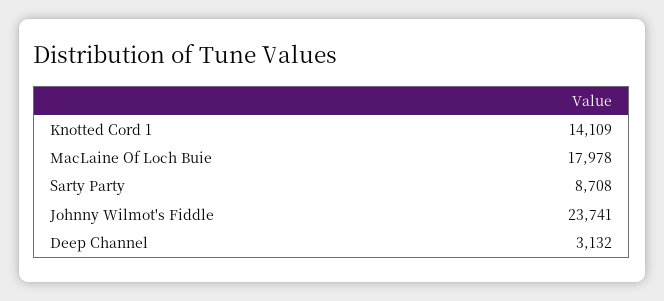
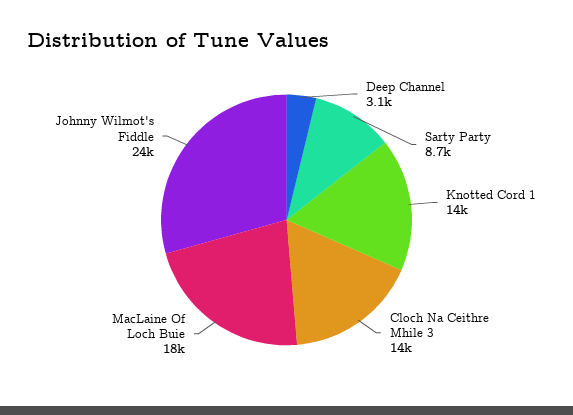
Cloch Na Ceithre Mhile 3: none -> 14000

